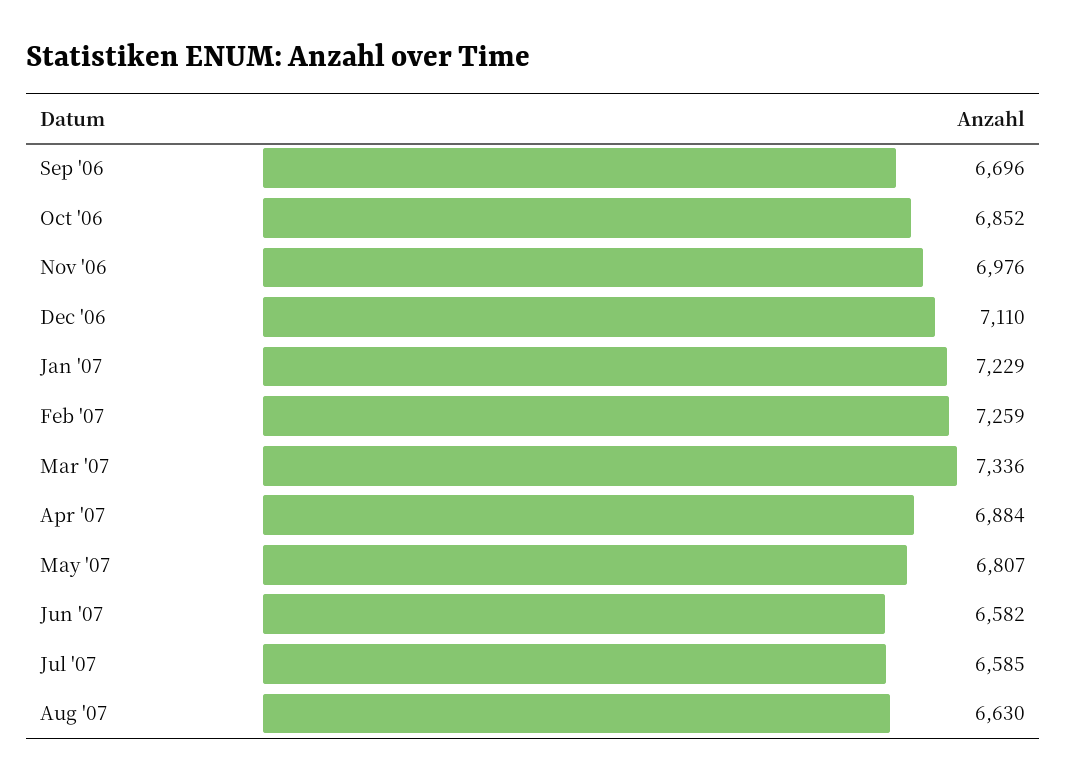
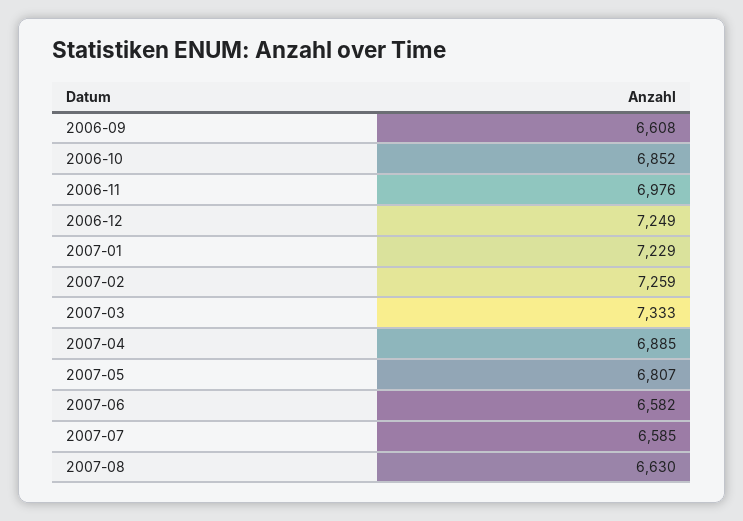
Sep '06: 6696 -> 6608
Dec '06: 7110 -> 7249
Mar '07: 7336 -> 7333
Apr '07: 6884 -> 6885

